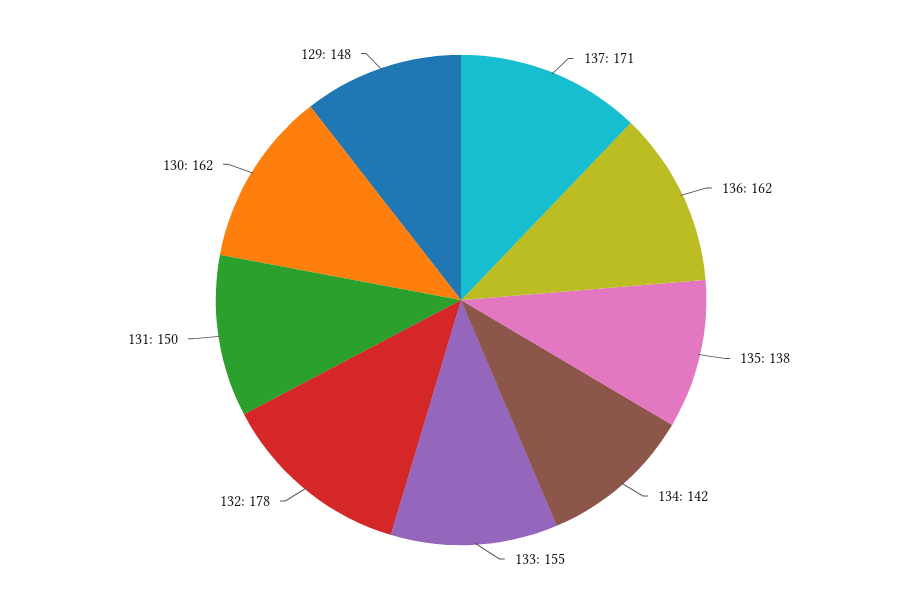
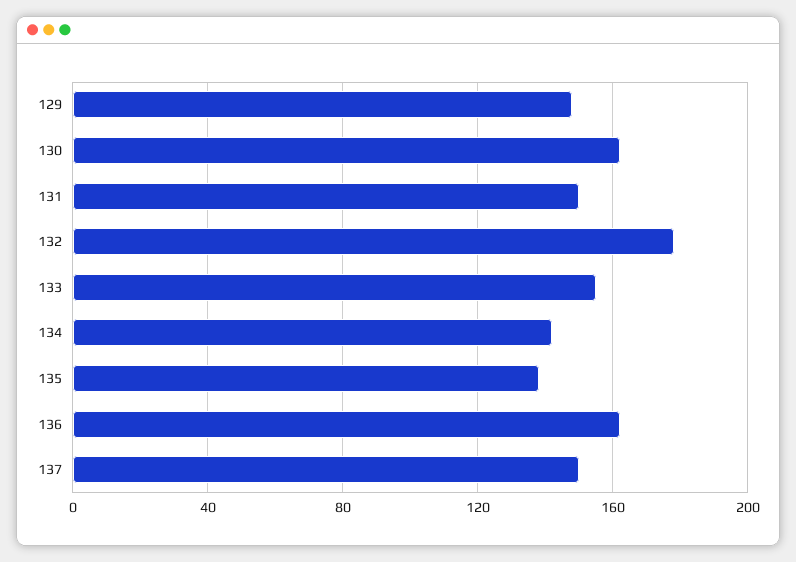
137: 171 -> 150

